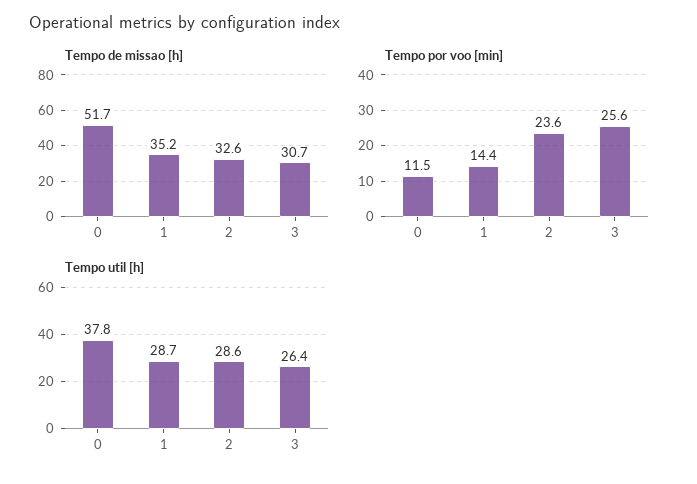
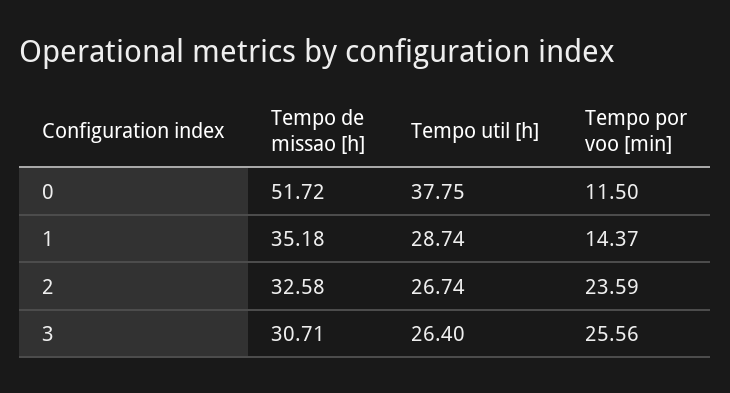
Tempo util [h], 2: 28.6 -> 26.74

